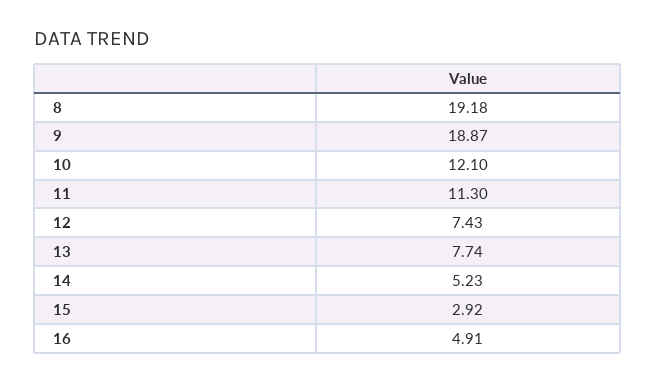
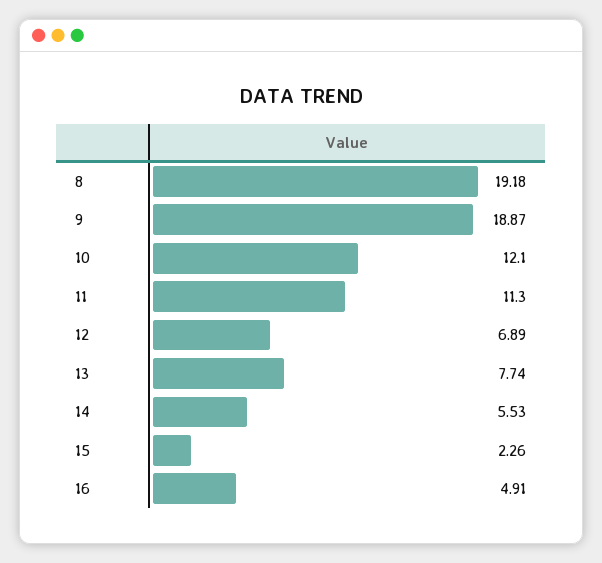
12: 7.43 -> 6.89
14: 5.23 -> 5.53
15: 2.92 -> 2.26

